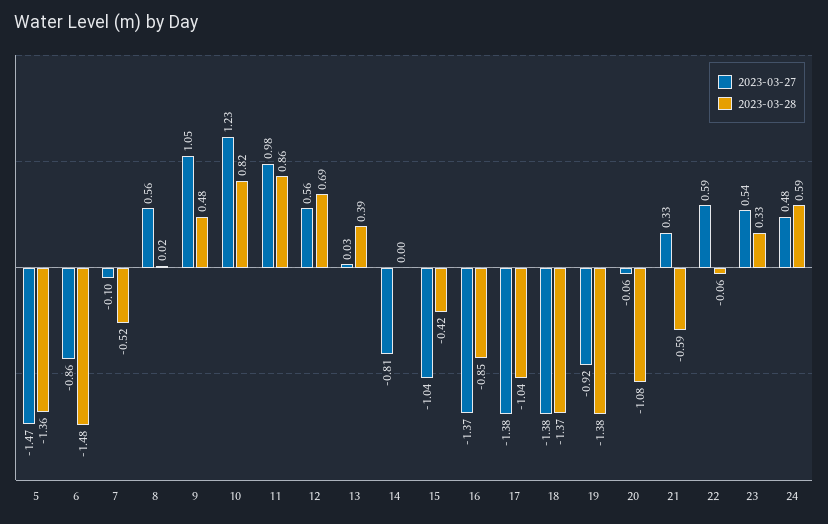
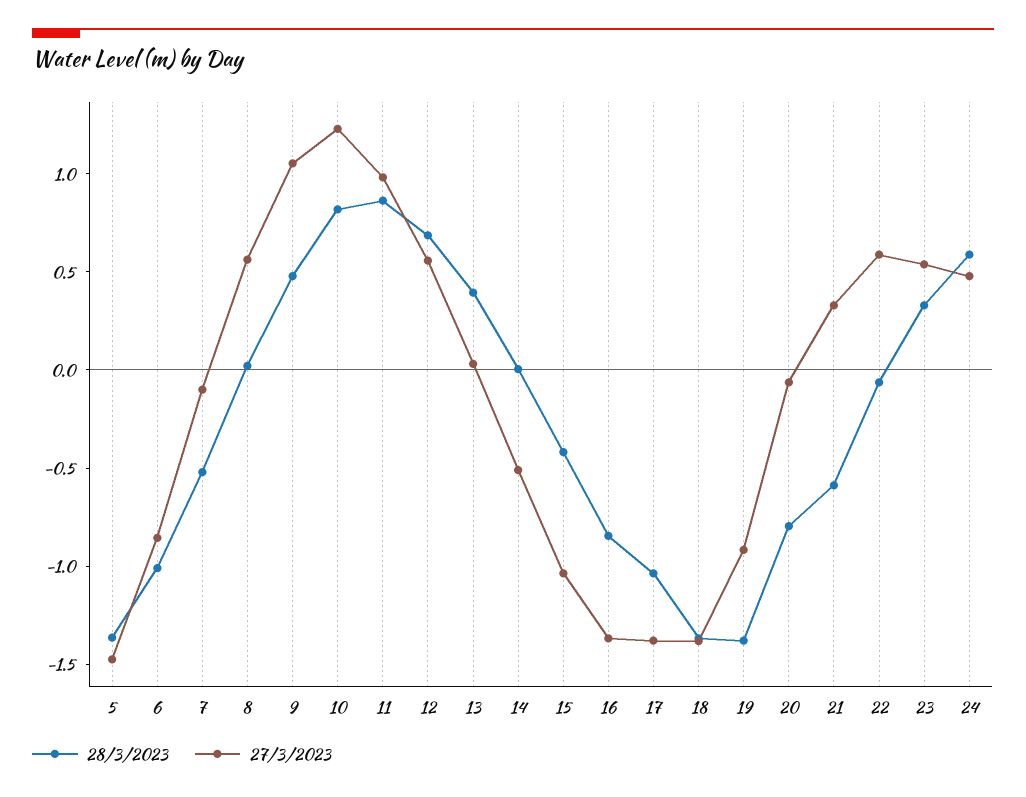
2023-03-28, 6: -1.48 -> -1
2023-03-27, 14: -0.81 -> -0.5
2023-03-28, 20: -1.08 -> -0.8

